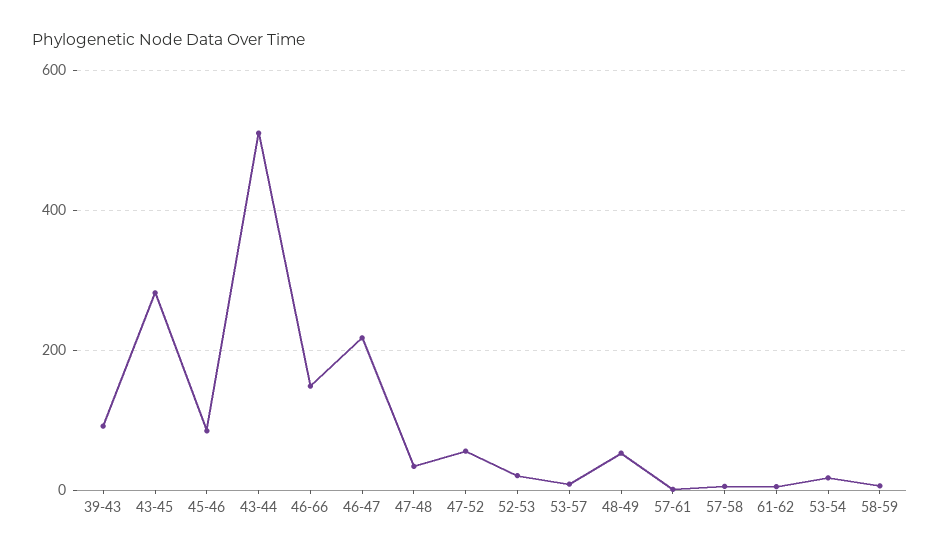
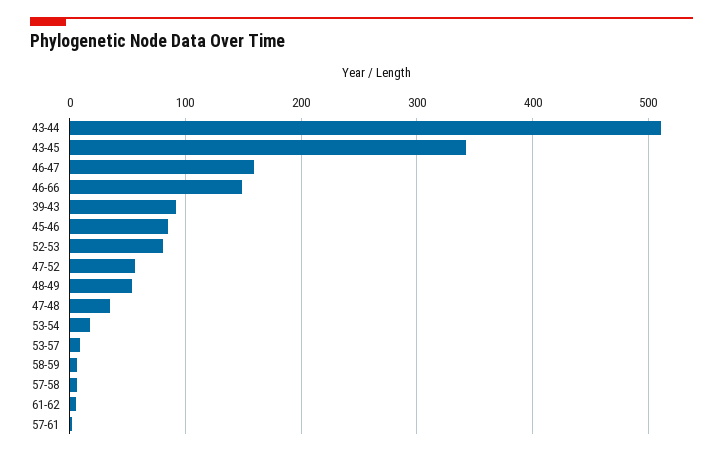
43-45: 280 -> 340
46-47: 220 -> 160
52-53: 20 -> 80

